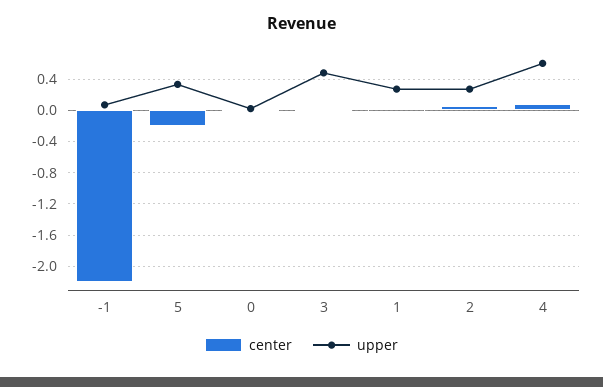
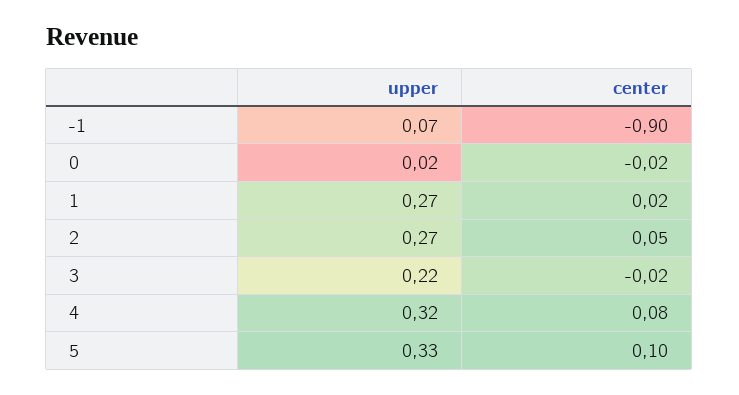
center, -1: -2.2 -> -0.9
center, 5: -0.2 -> 0.1
upper, 3: 0.5 -> 0.22
upper, 4: 0.6 -> 0.32

